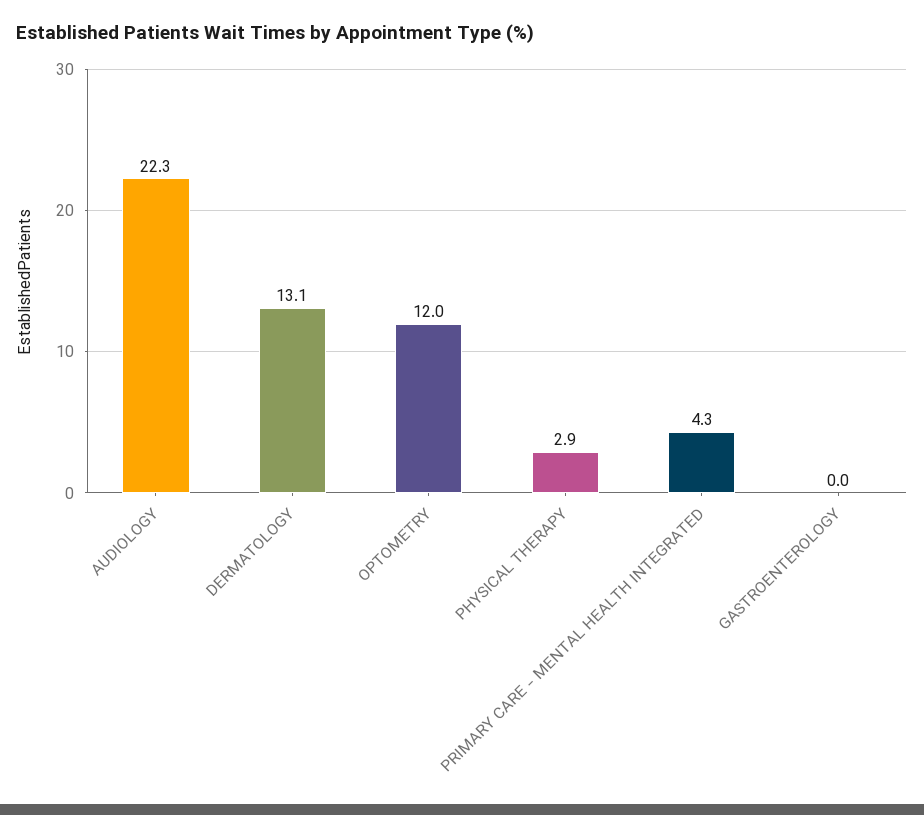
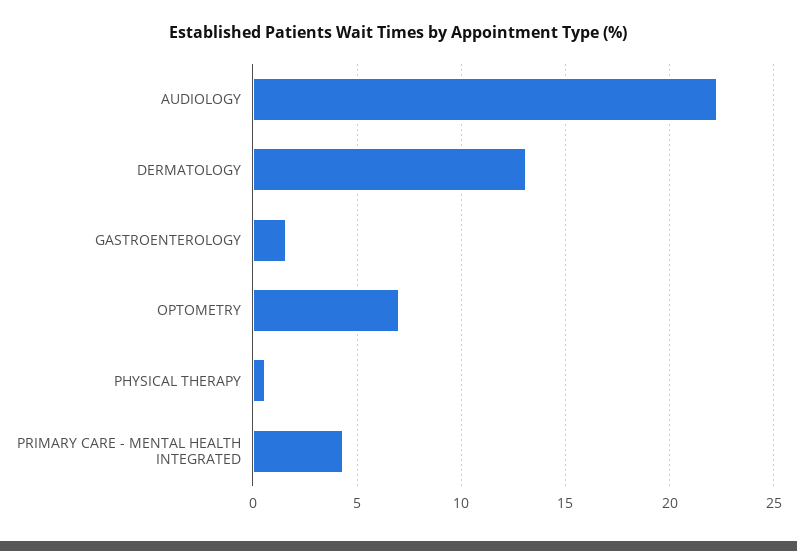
OPTOMETRY: 12 -> 7
PHYSICAL THERAPY: 2.9 -> 0.5
GASTROENTEROLOGY: 0 -> 1.5

